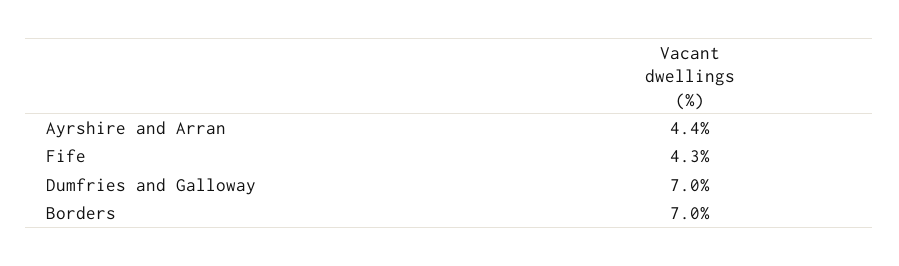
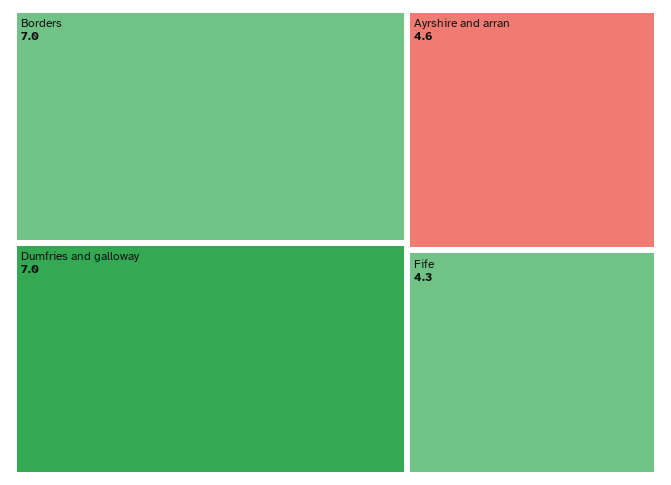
Ayrshire and Arran: 4.4 -> 4.6

